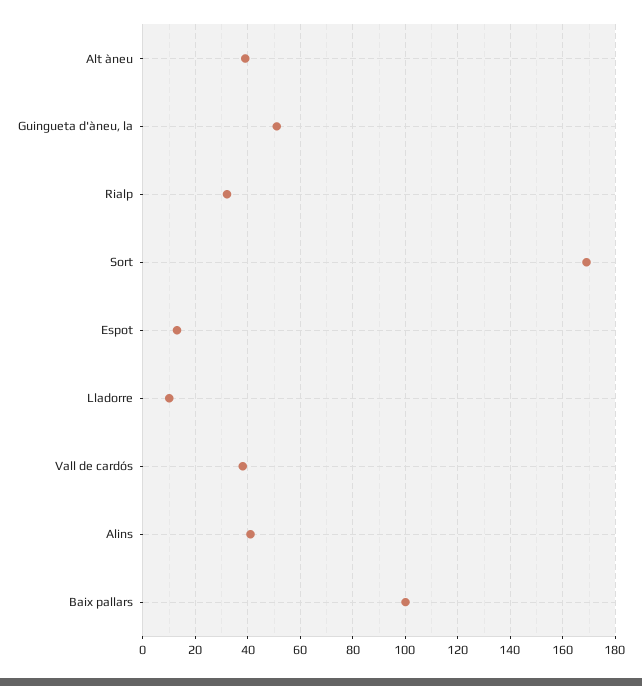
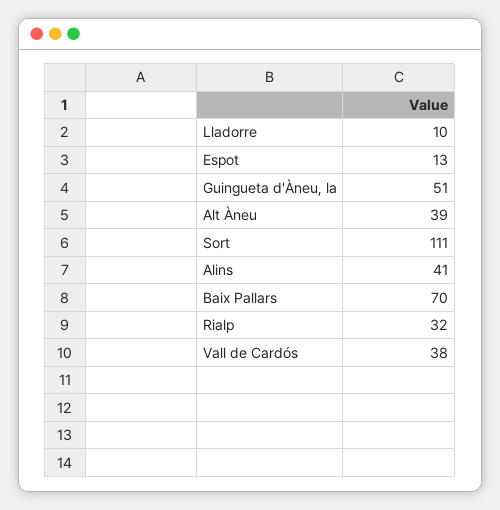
Sort: 170 -> 111
Baix pallars: 100 -> 70

